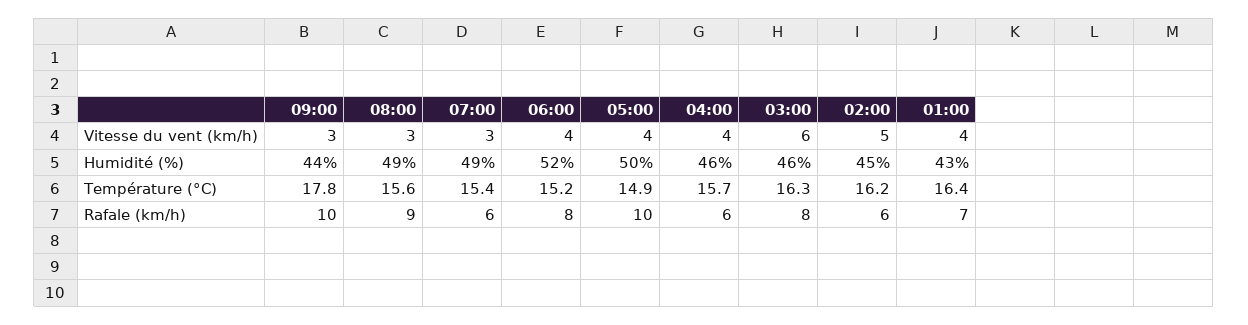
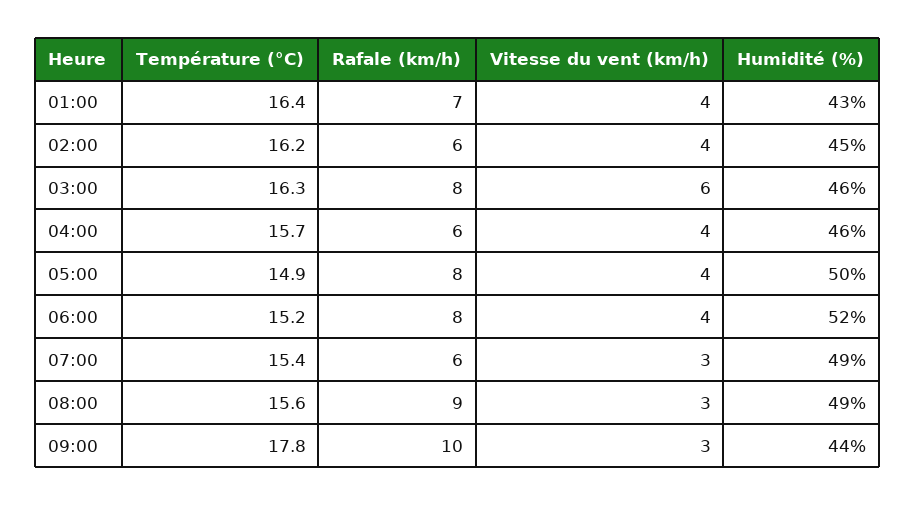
02:00, Vitesse du vent (km/h): 5 -> 4
05:00, Rafale (km/h): 10 -> 8

